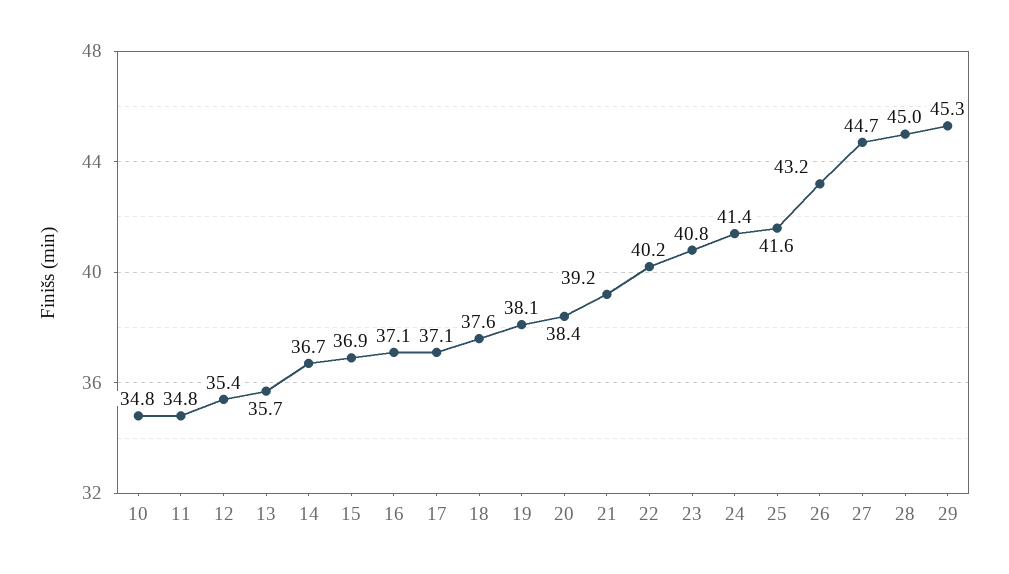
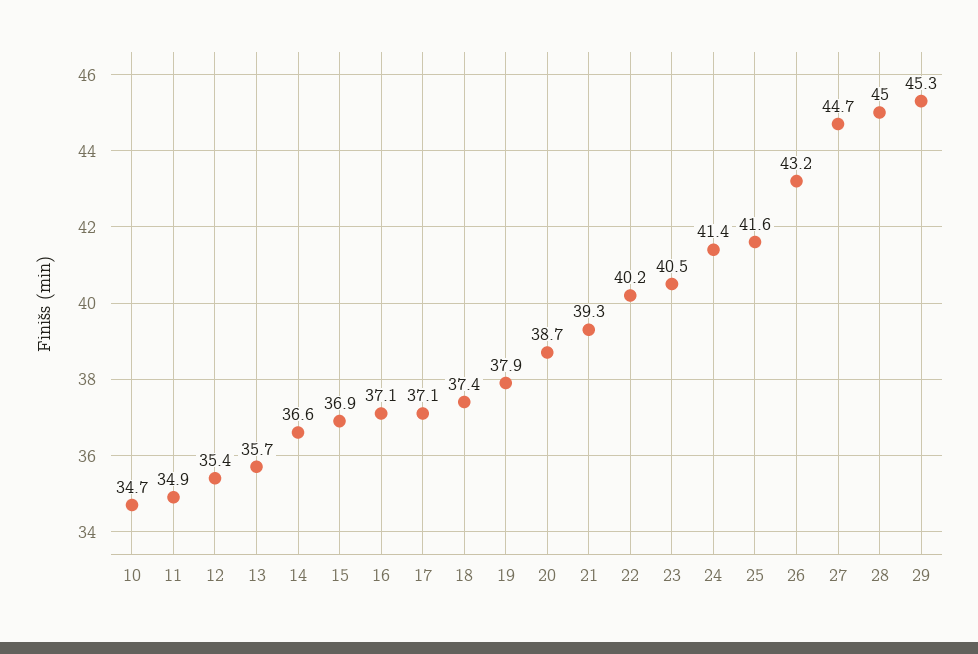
10: 34.8 -> 34.7
11: 34.8 -> 34.9
14: 36.7 -> 36.6
18: 37.6 -> 37.4
19: 38.1 -> 37.9
20: 38.4 -> 38.7
21: 39.2 -> 39.3
23: 40.8 -> 40.5

